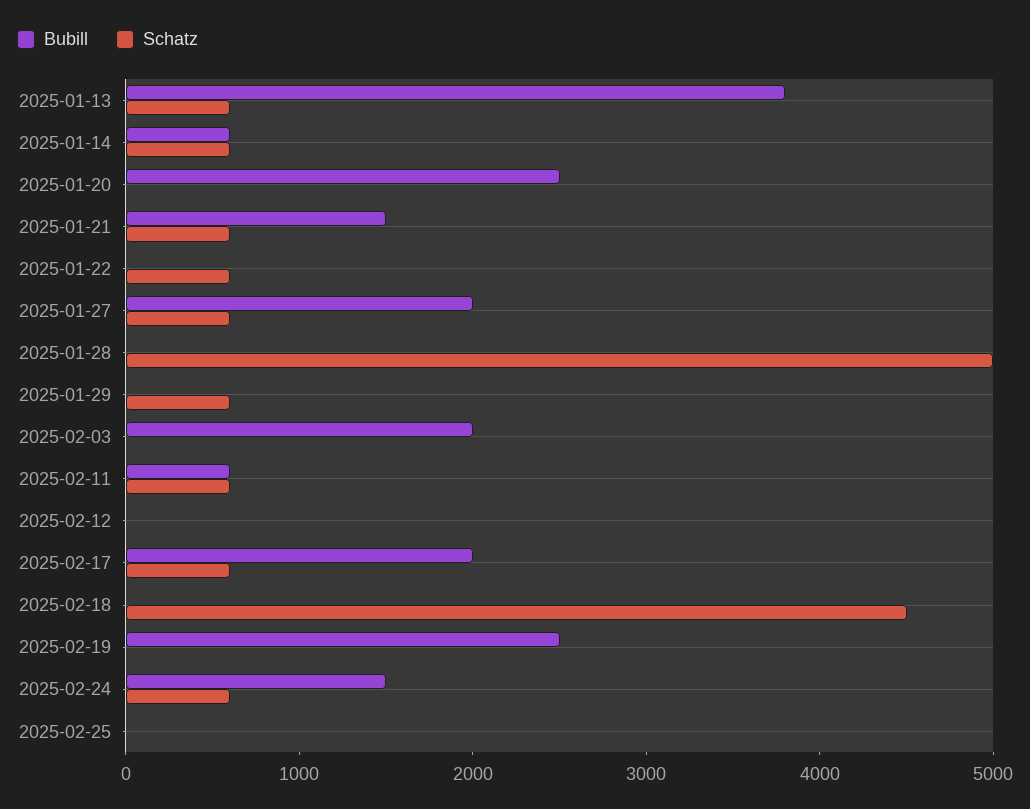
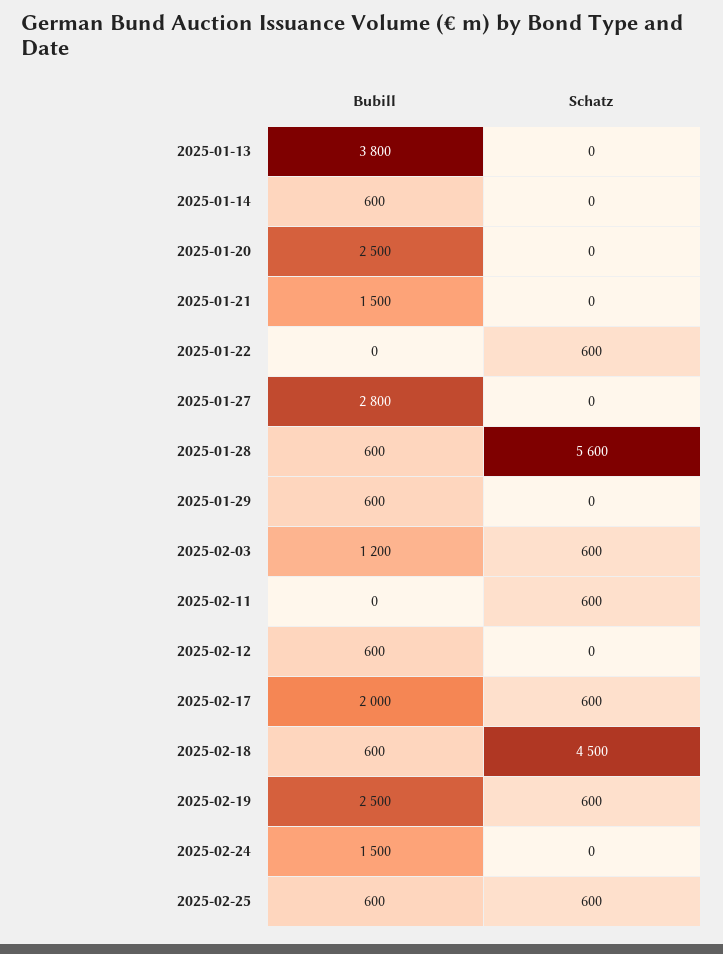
Schatz, 2025-01-13: 600 -> 0
Schatz, 2025-01-14: 600 -> 0
Schatz, 2025-01-21: 600 -> 0
Bubill, 2025-01-27: 2000 -> 2800
Schatz, 2025-01-27: 600 -> 0
Bubill, 2025-01-28: 0 -> 600
Schatz, 2025-01-28: 5000 -> 5600
Bubill, 2025-01-29: 0 -> 600
Schatz, 2025-01-29: 600 -> 0
Bubill, 2025-02-03: 2000 -> 1200
Schatz, 2025-02-03: 0 -> 600
Bubill, 2025-02-11: 600 -> 0
Bubill, 2025-02-12: 0 -> 600
Bubill, 2025-02-18: 0 -> 600
Schatz, 2025-02-19: 0 -> 600
Schatz, 2025-02-24: 600 -> 0
Bubill, 2025-02-25: 0 -> 600
Schatz, 2025-02-25: 0 -> 600

